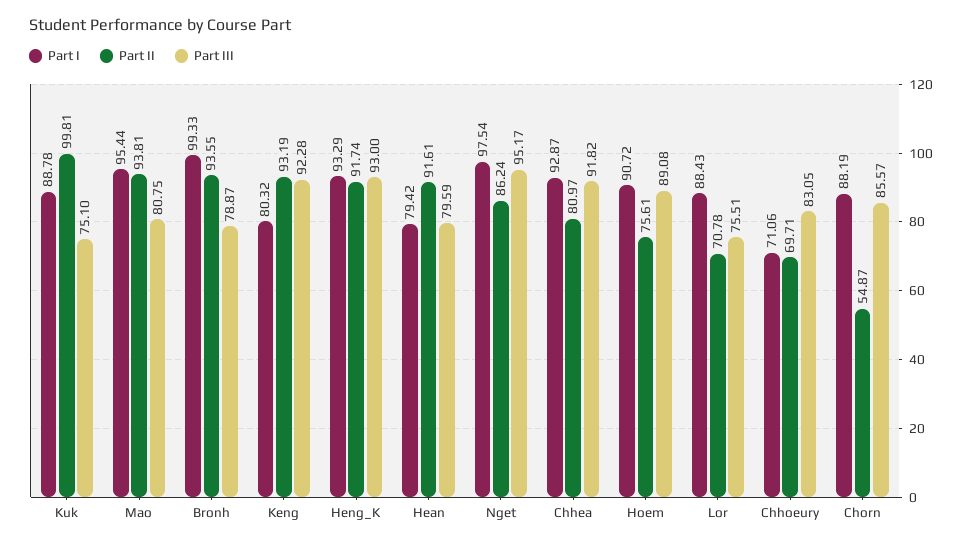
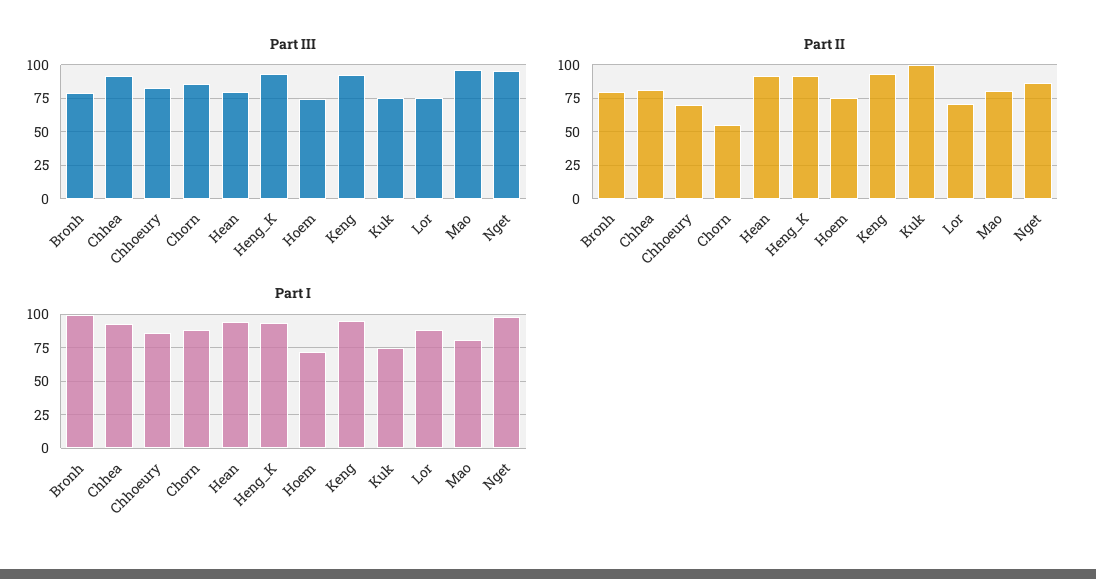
Part I, Kuk: 88.78 -> 75
Part I, Mao: 95.44 -> 80
Part II, Mao: 93.81 -> 80
Part III, Mao: 80.75 -> 95
Part II, Bronh: 93.55 -> 80
Part I, Keng: 80.32 -> 95
Part I, Hean: 79.42 -> 95
Part I, Hoem: 90.72 -> 70
Part III, Hoem: 89.08 -> 75
Part I, Chhoeury: 71.06 -> 85

